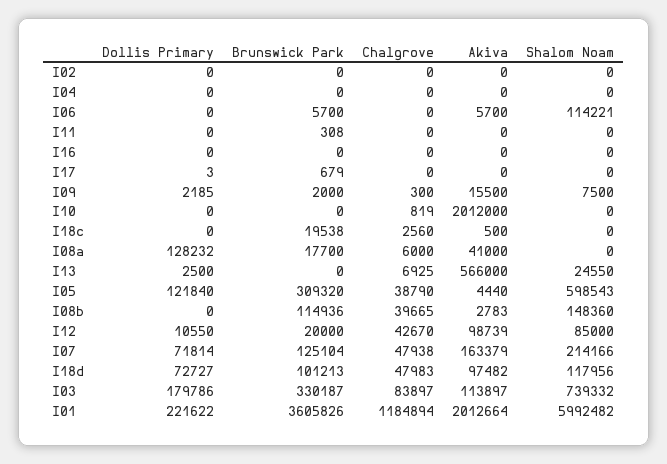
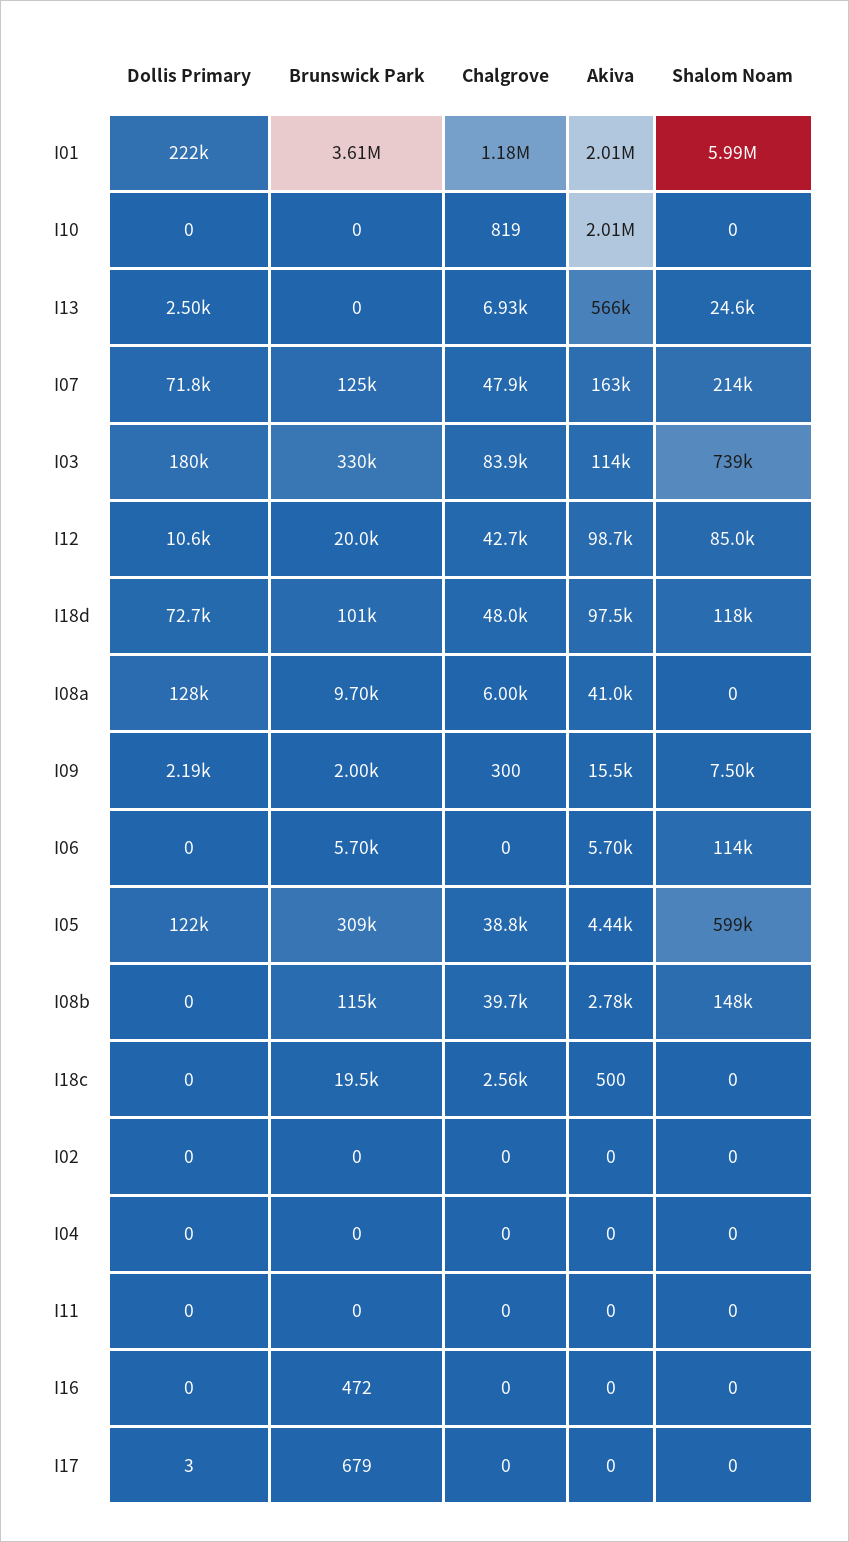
Brunswick Park, I11: 308 -> 0
Brunswick Park, I16: 0 -> 472
Brunswick Park, I08a: 17700 -> 9700

